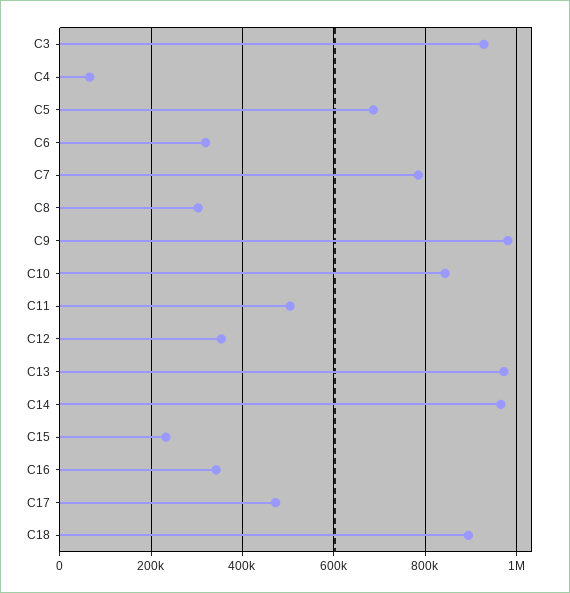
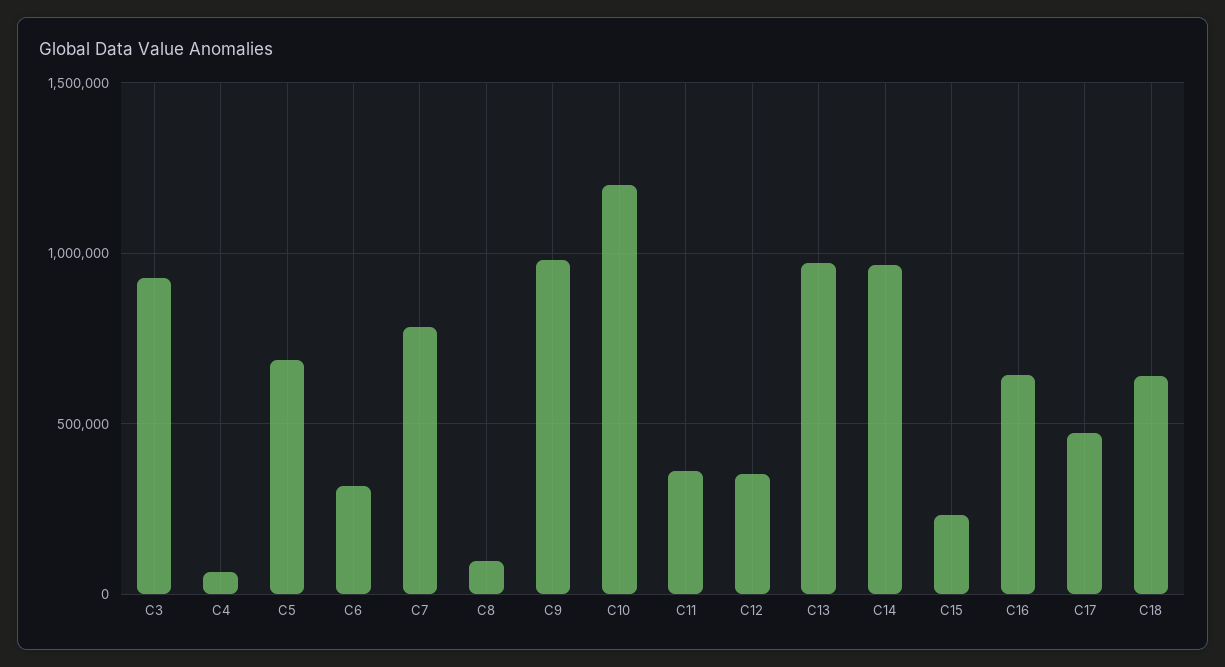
C8: 300000 -> 100000
C10: 840000 -> 1200000
C11: 500000 -> 350000
C16: 340000 -> 650000
C18: 900000 -> 650000

